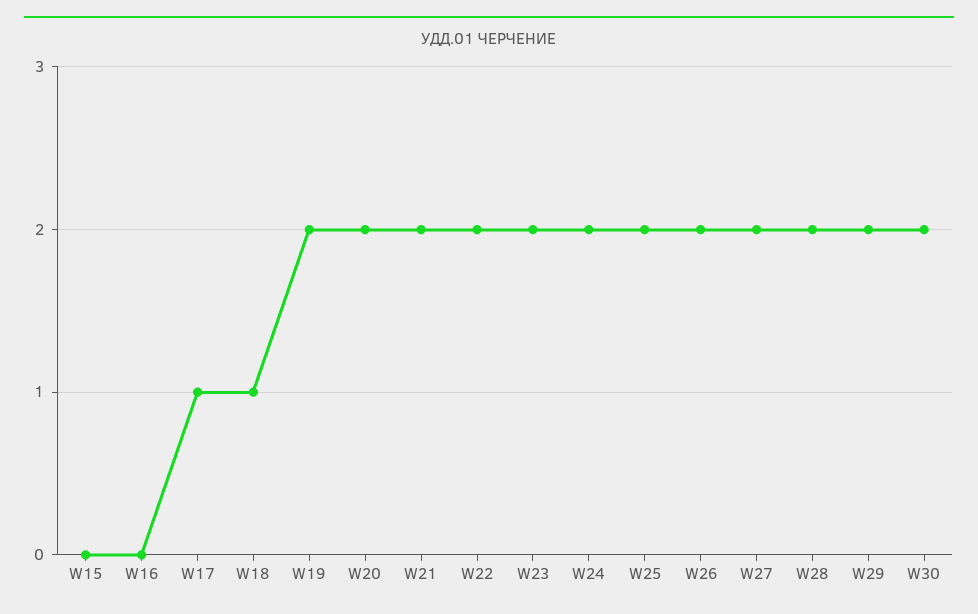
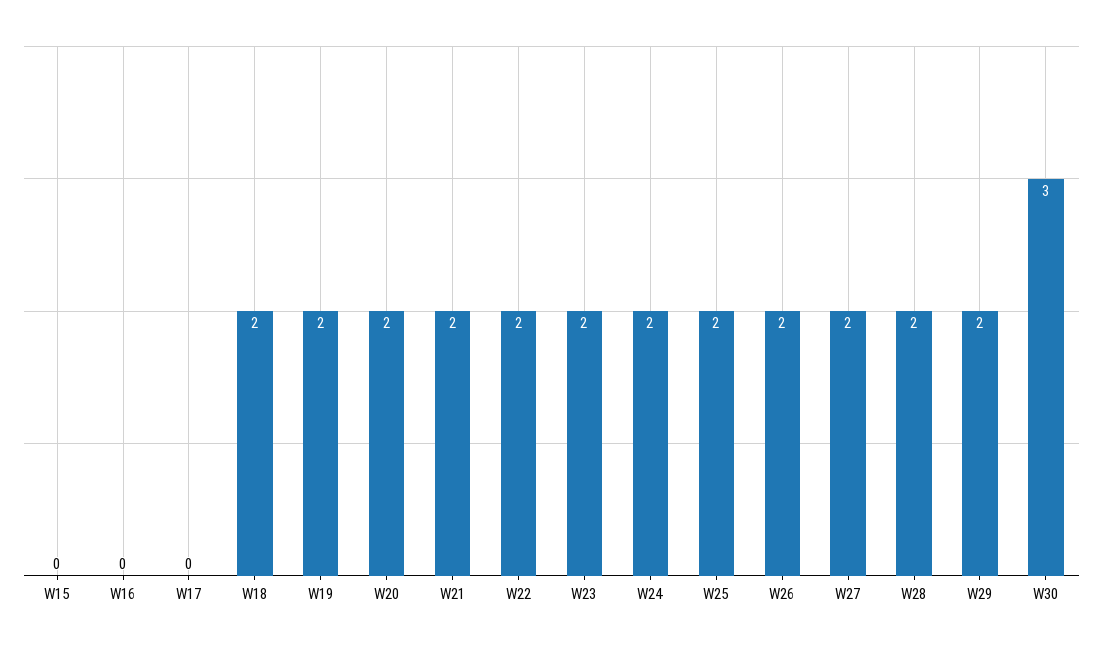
W17: 1 -> 0
W18: 1 -> 2
W30: 2 -> 3

